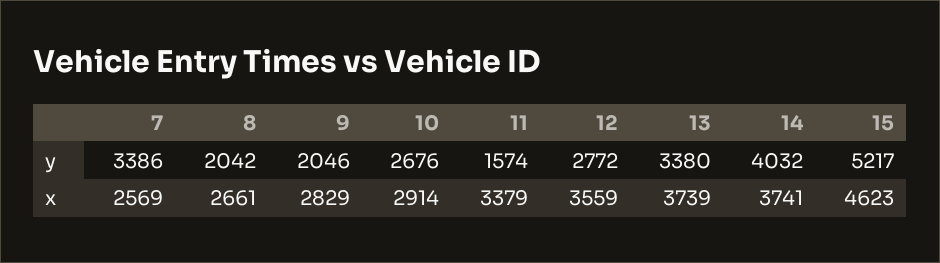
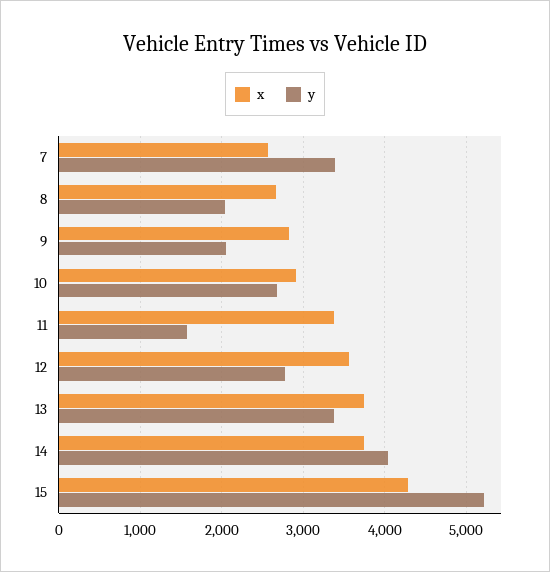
x, 15: 4623 -> 4300

